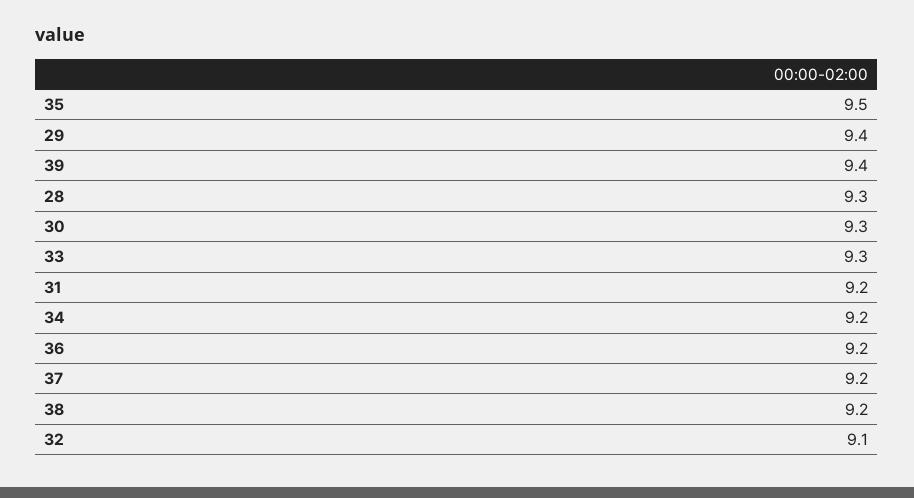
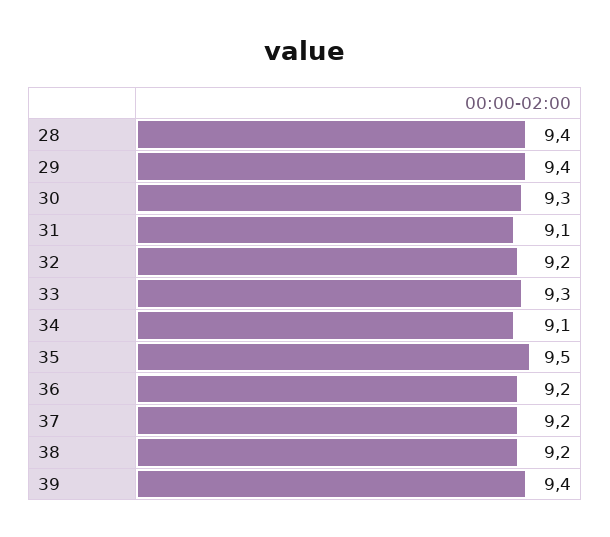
28: 9.3 -> 9.4
31: 9.2 -> 9.1
34: 9.2 -> 9.1
32: 9.1 -> 9.2

